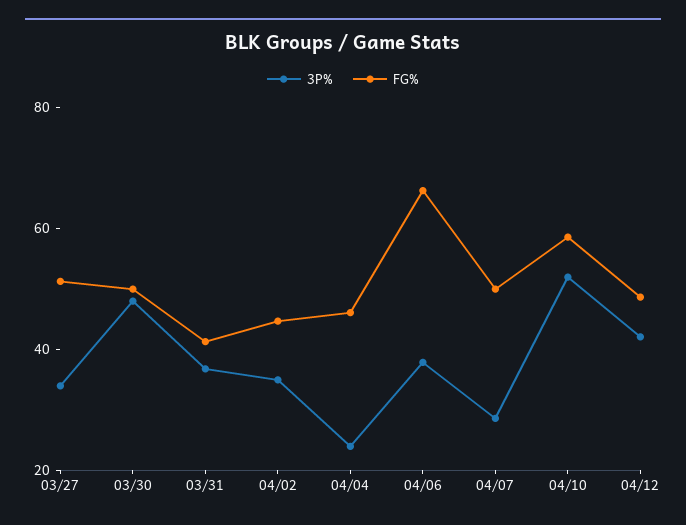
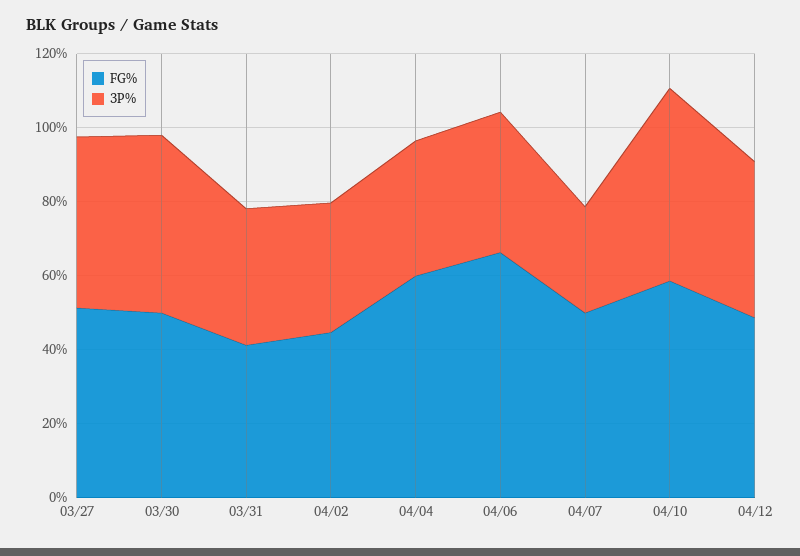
3P%, 03/27: 35 -> 45
3P%, 04/04: 25 -> 35
FG%, 04/04: 45 -> 60

